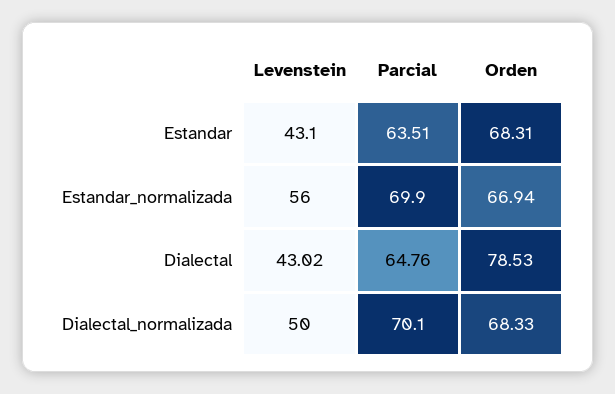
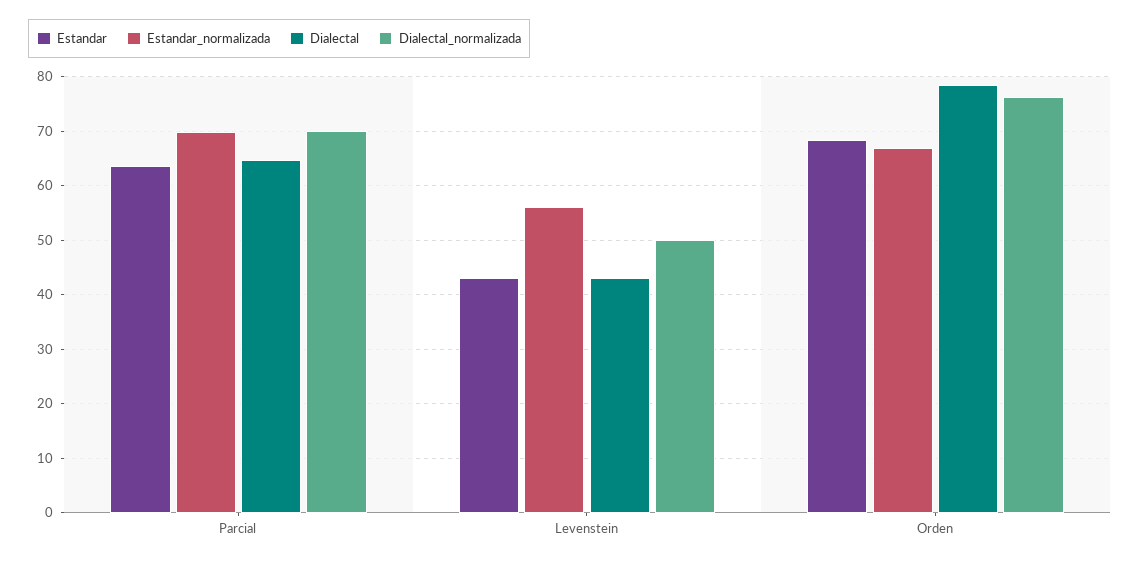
Dialectal_normalizada, Orden: 68.33 -> 76

